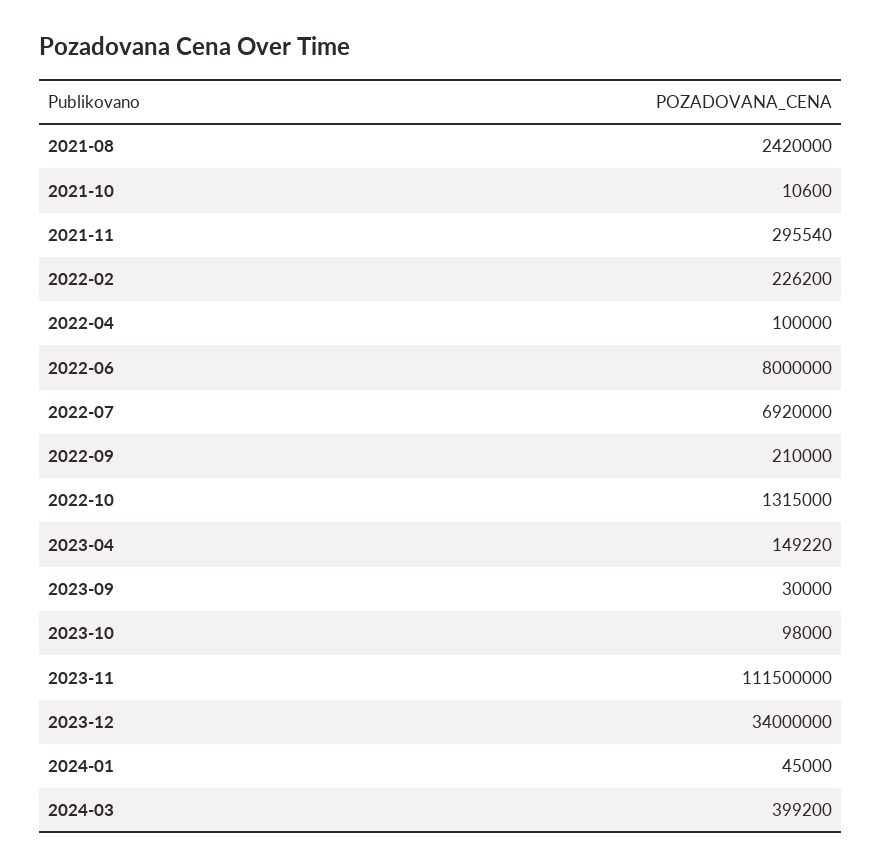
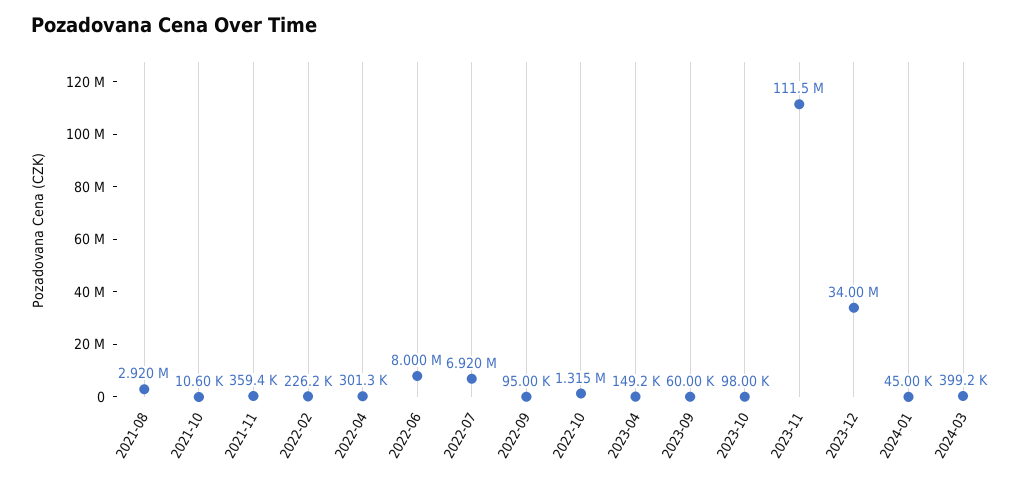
2021-08: 2420000 -> 2920000
2021-11: 295540 -> 359400
2022-04: 100000 -> 301300
2022-09: 210000 -> 95000
2023-09: 30000 -> 60000

